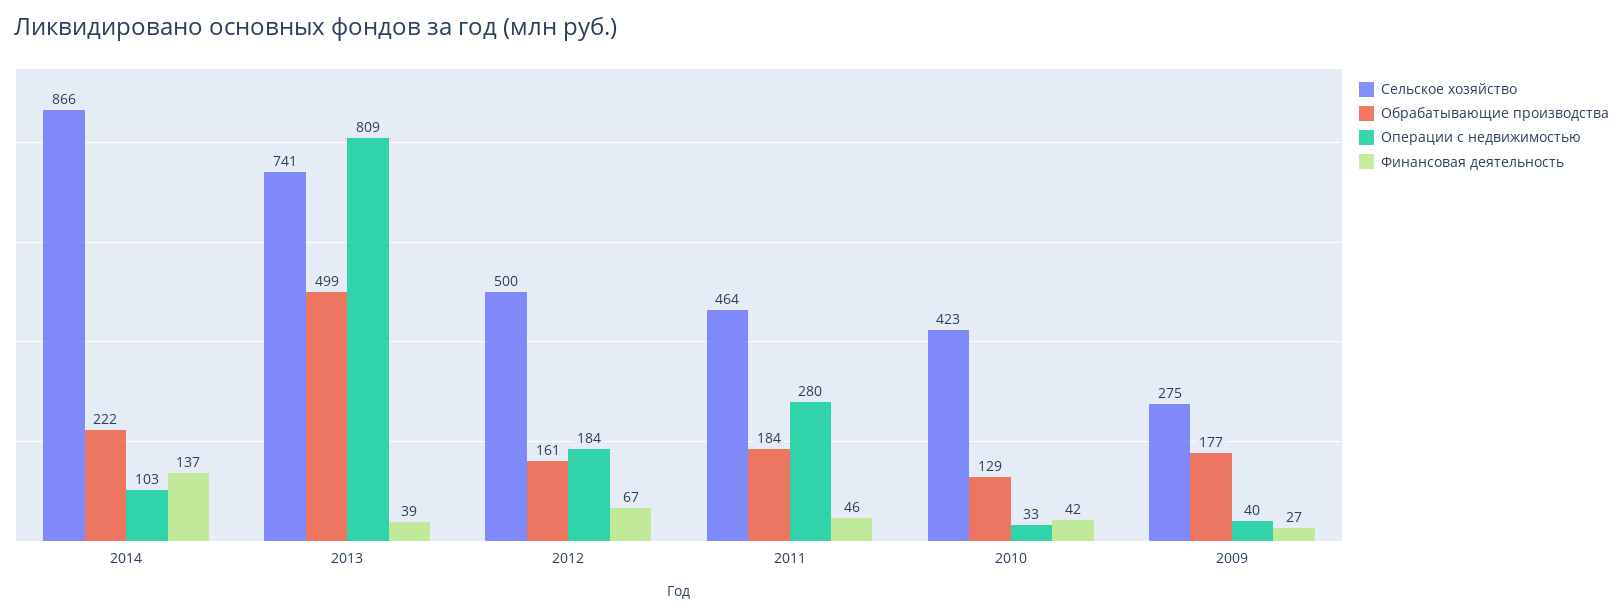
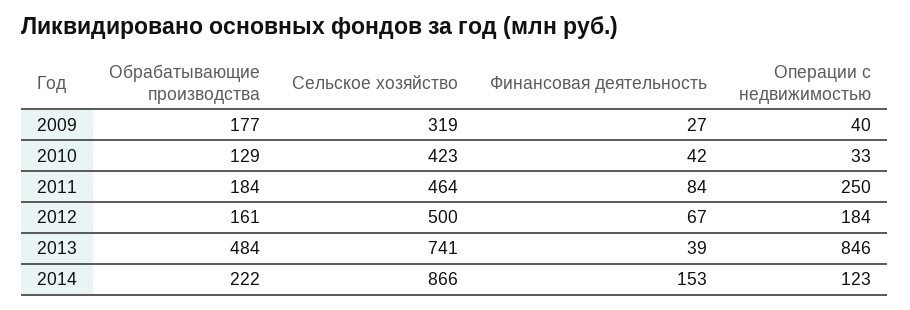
Операции с недвижимостью, 2014: 103 -> 123
Финансовая деятельность, 2014: 137 -> 153
Обрабатывающие производства, 2013: 499 -> 484
Операции с недвижимостью, 2013: 809 -> 846
Операции с недвижимостью, 2011: 280 -> 250
Финансовая деятельность, 2011: 46 -> 84
Сельское хозяйство, 2009: 275 -> 319

